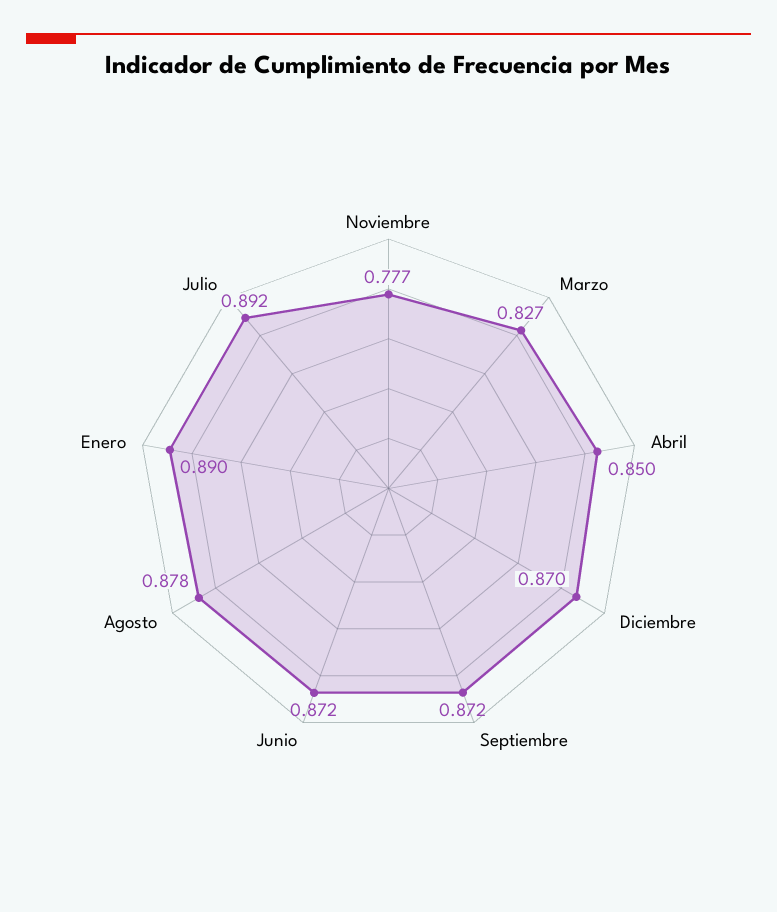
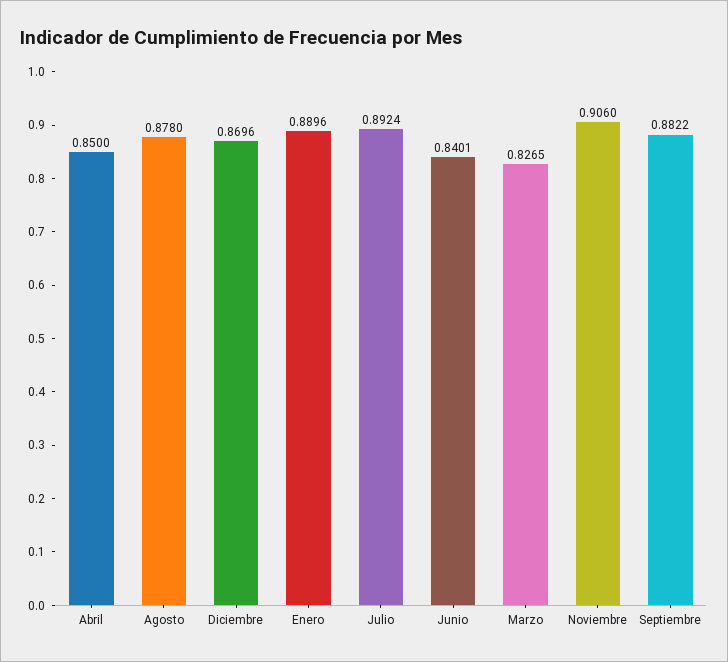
Noviembre: 0.777 -> 0.906
Septiembre: 0.872 -> 0.8822
Junio: 0.872 -> 0.8401

